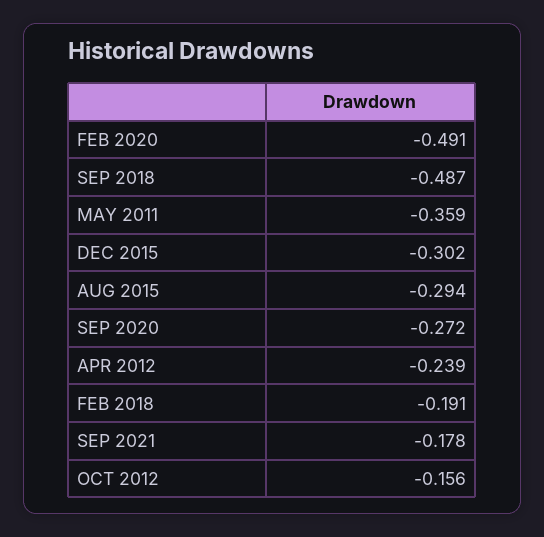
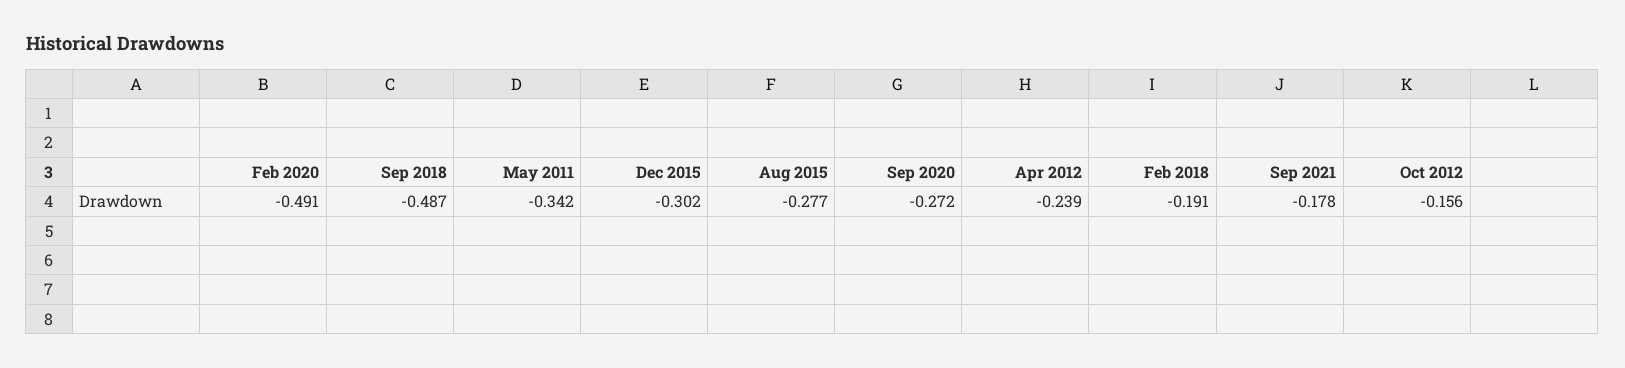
MAY 2011: -0.359 -> -0.342
AUG 2015: -0.294 -> -0.277

